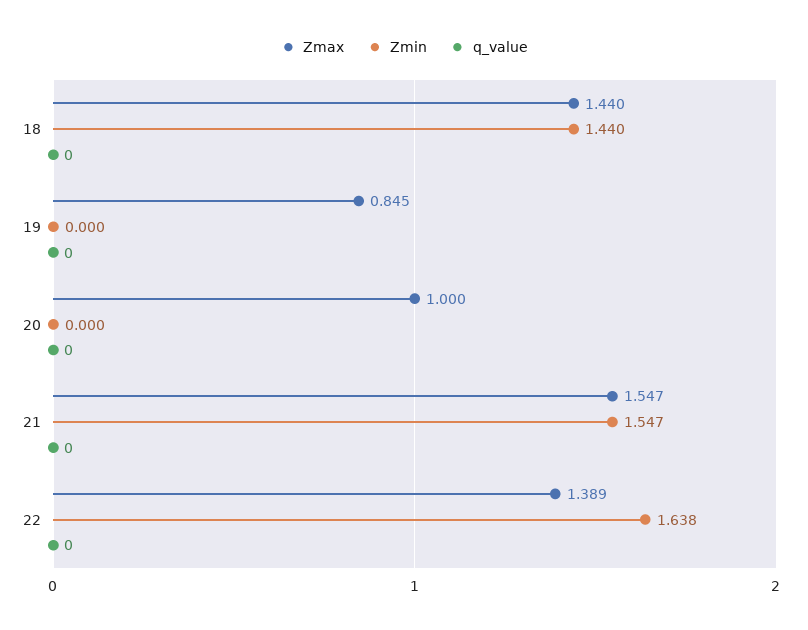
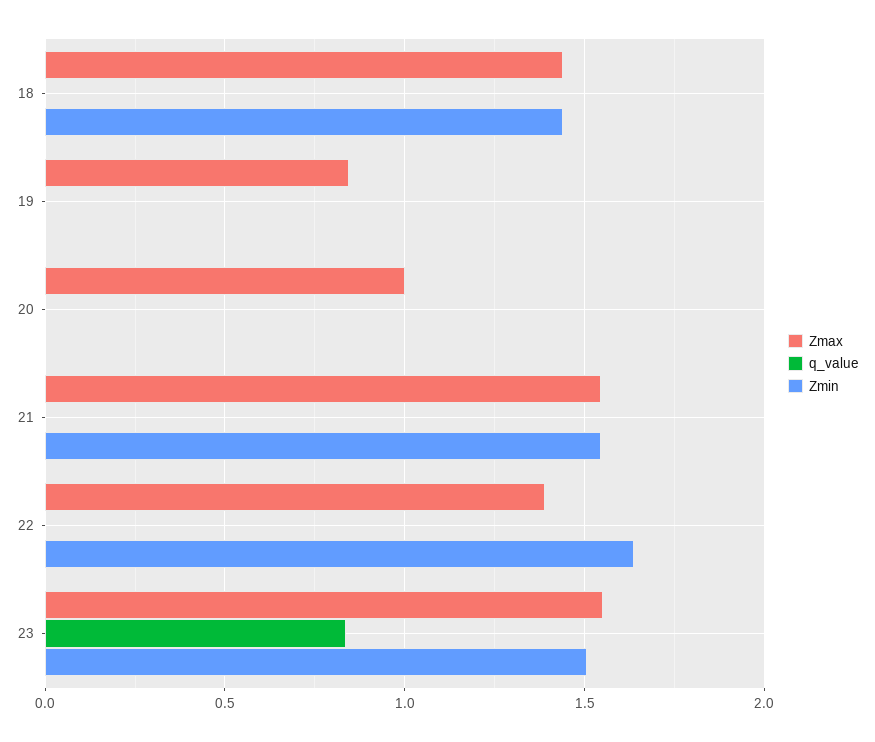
Zmax, 23: none -> 1.55
q_value, 23: none -> 0.85
Zmin, 23: none -> 1.5

